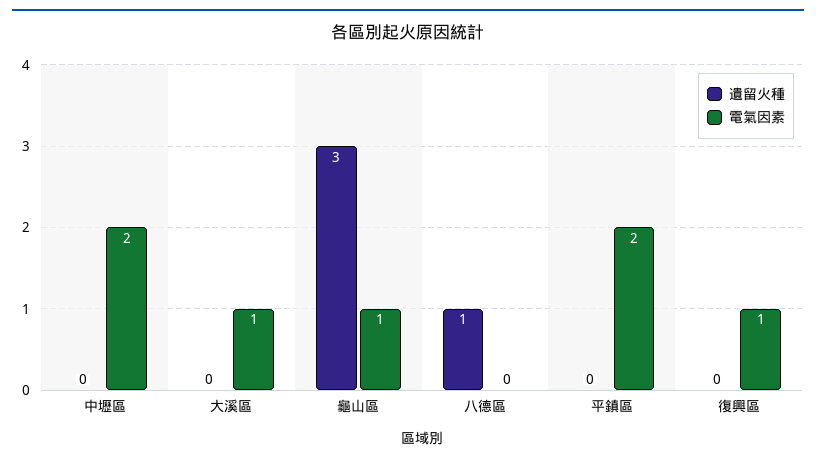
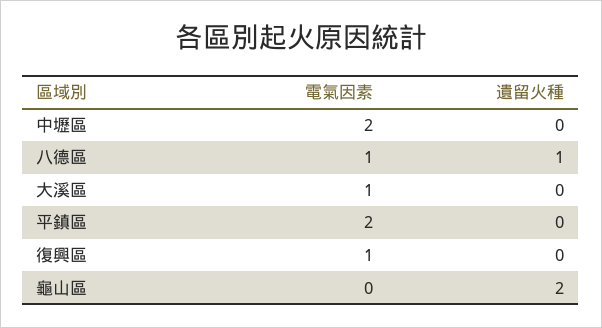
遺留火種, 龜山區: 3 -> 2
電氣因素, 龜山區: 1 -> 0
電氣因素, 八德區: 0 -> 1

